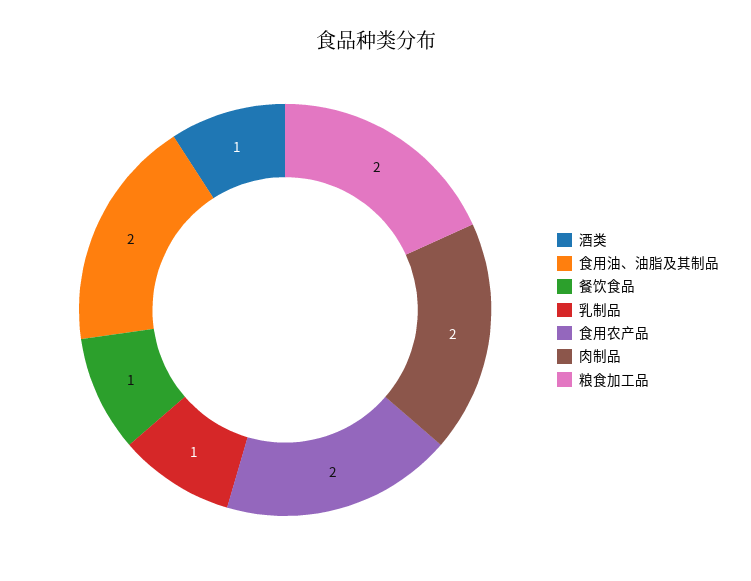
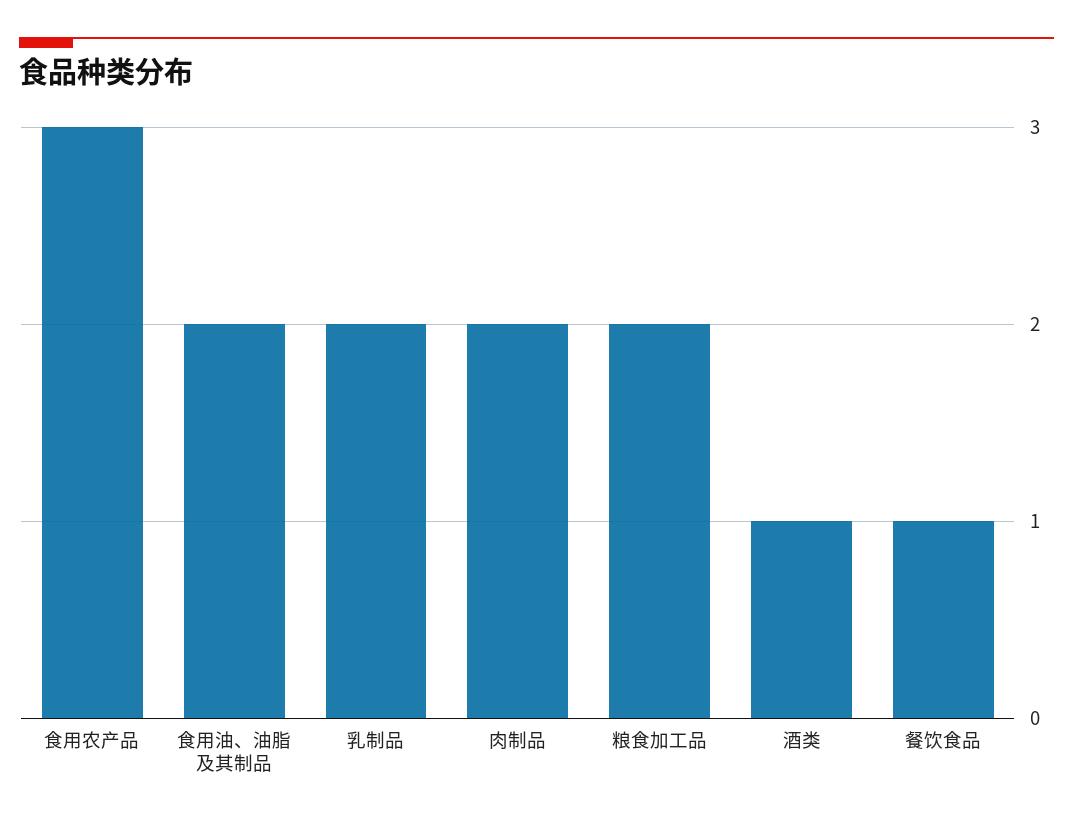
乳制品: 1 -> 2
食用农产品: 2 -> 3

